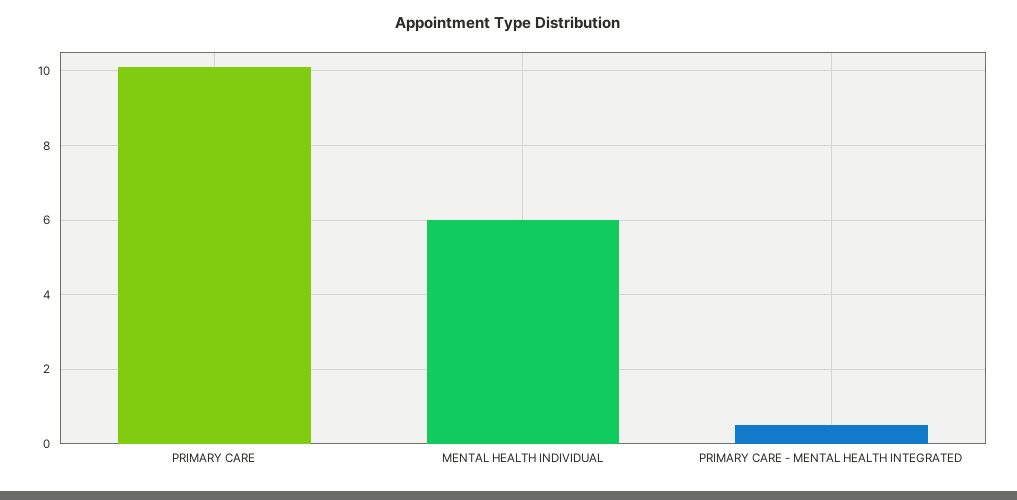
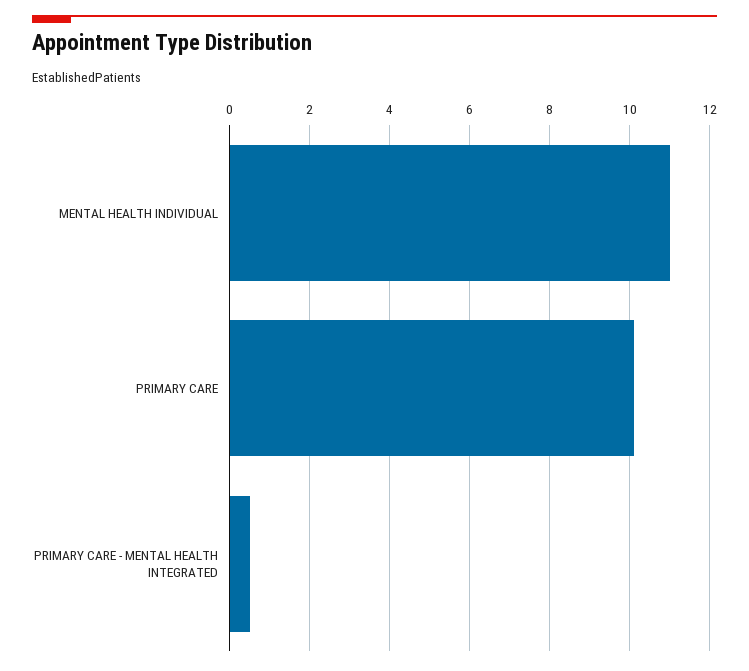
MENTAL HEALTH INDIVIDUAL: 6 -> 11

